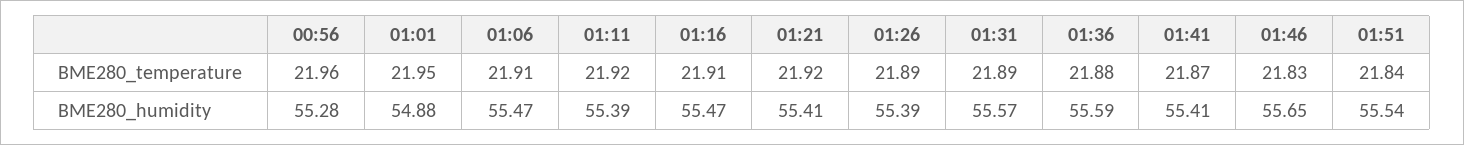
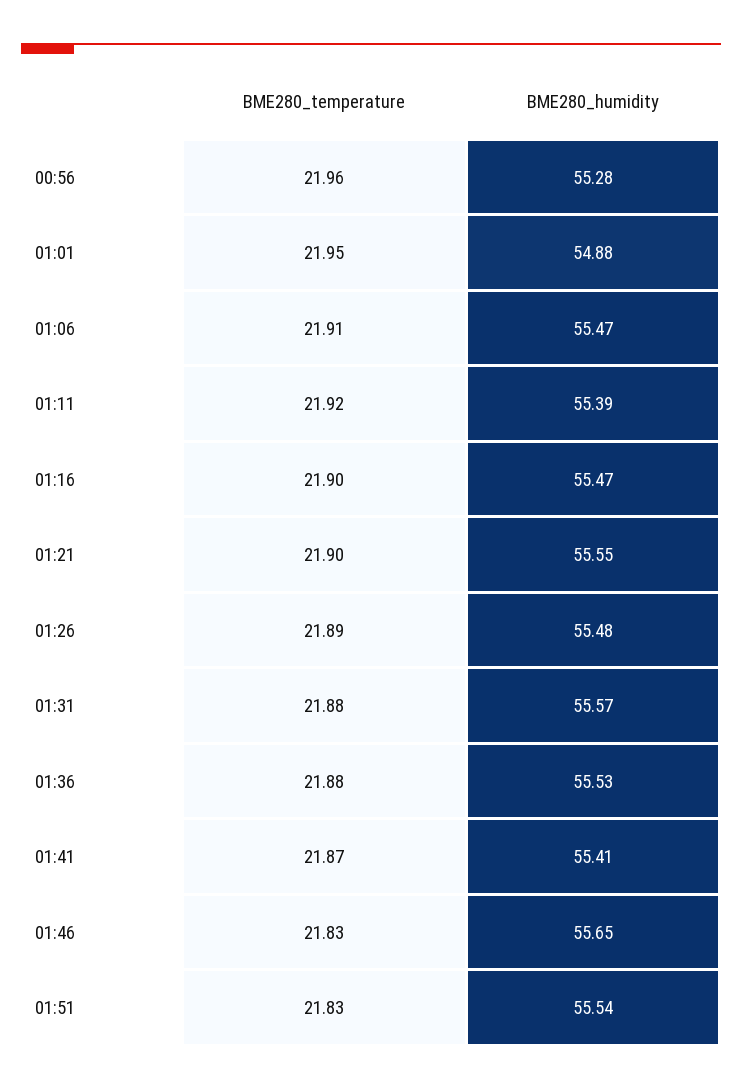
01:16, BME280_temperature: 21.91 -> 21.9
01:21, BME280_temperature: 21.92 -> 21.9
01:31, BME280_temperature: 21.89 -> 21.88
01:51, BME280_temperature: 21.84 -> 21.83
01:21, BME280_humidity: 55.41 -> 55.55
01:26, BME280_humidity: 55.39 -> 55.48
01:36, BME280_humidity: 55.59 -> 55.53

